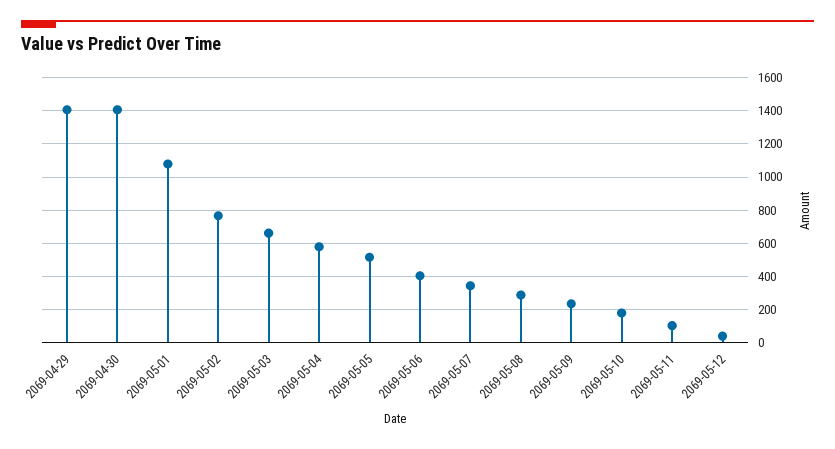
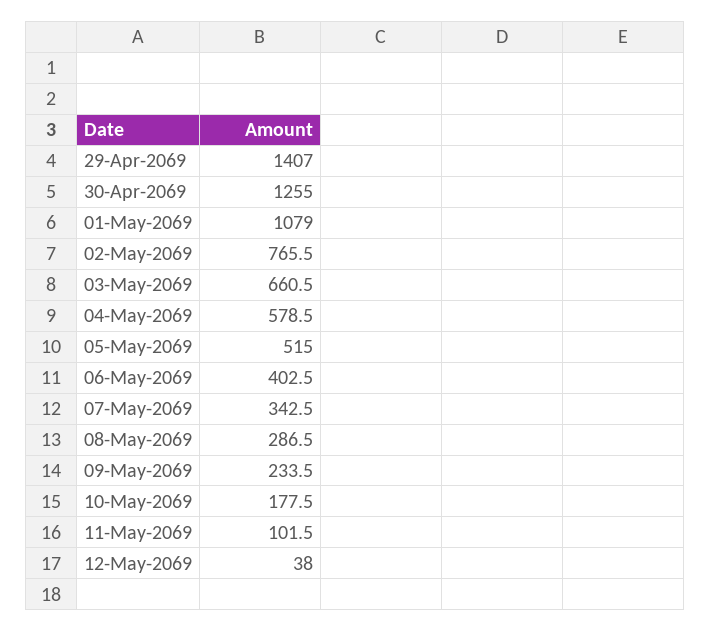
2069-04-30: 1400 -> 1255

